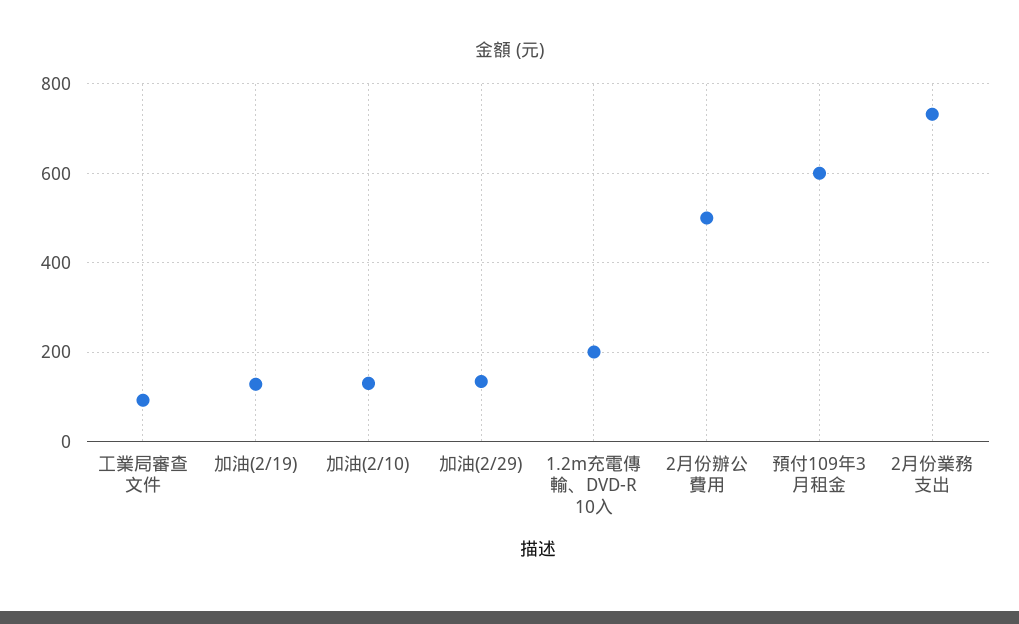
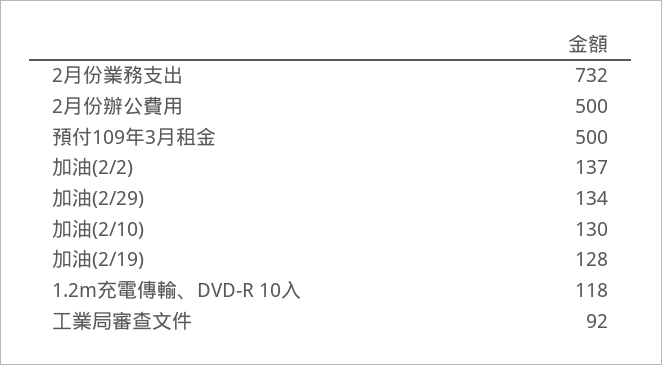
1.2m充電傳輸、DVD-R 10入: 200 -> 118
預付109年3月租金: 600 -> 500
加油(2/2): none -> 137

